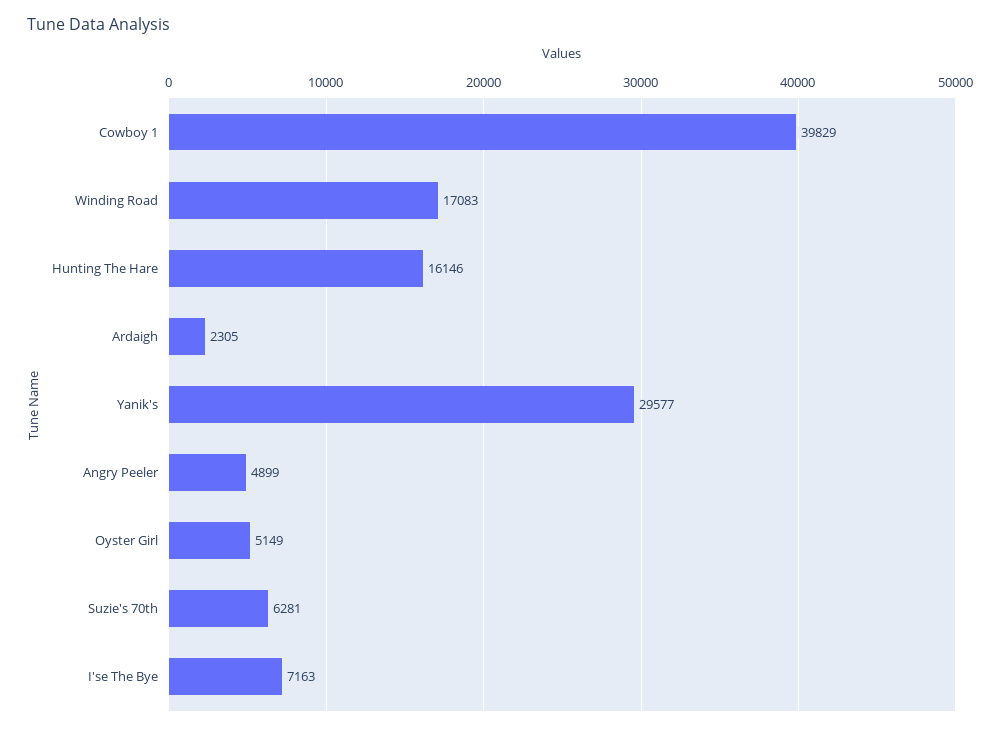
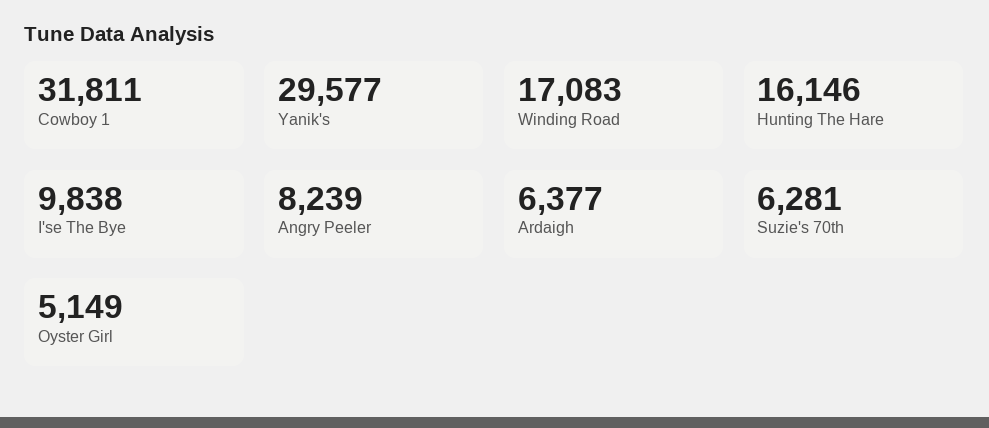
Cowboy 1: 39829 -> 31811
Ardaigh: 2305 -> 6377
Angry Peeler: 4899 -> 8239
I'se The Bye: 7163 -> 9838

